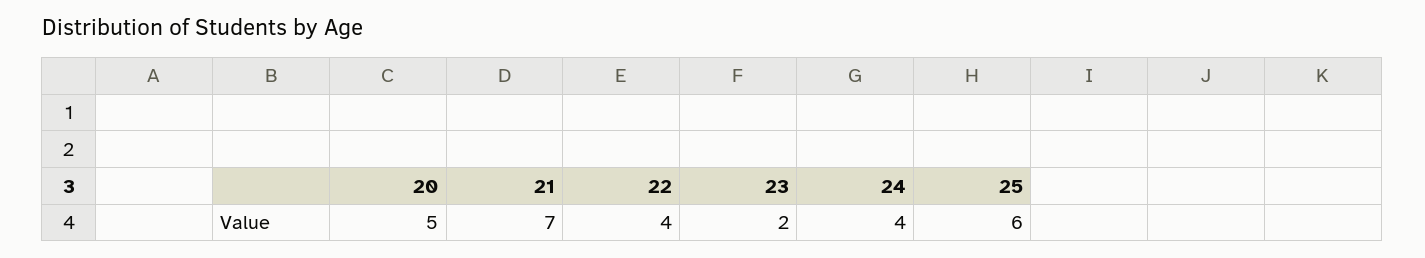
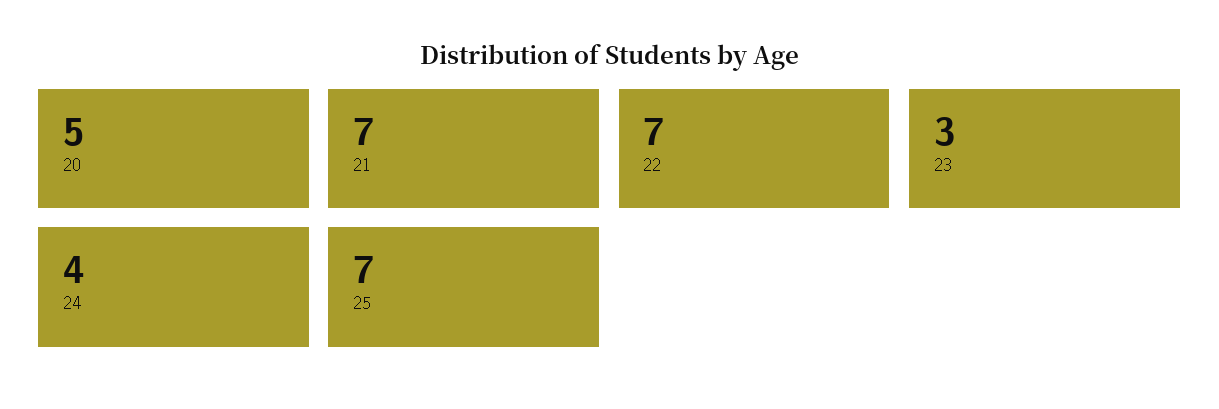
22: 4 -> 7
23: 2 -> 3
25: 6 -> 7

